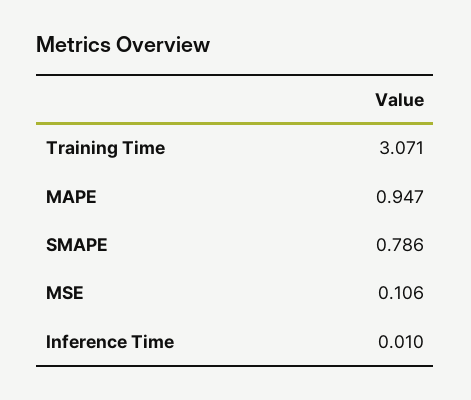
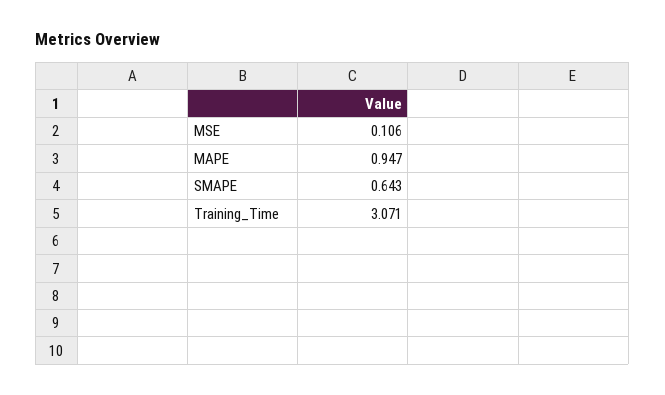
SMAPE: 0.786 -> 0.643
Inference Time: 0.01 -> none

